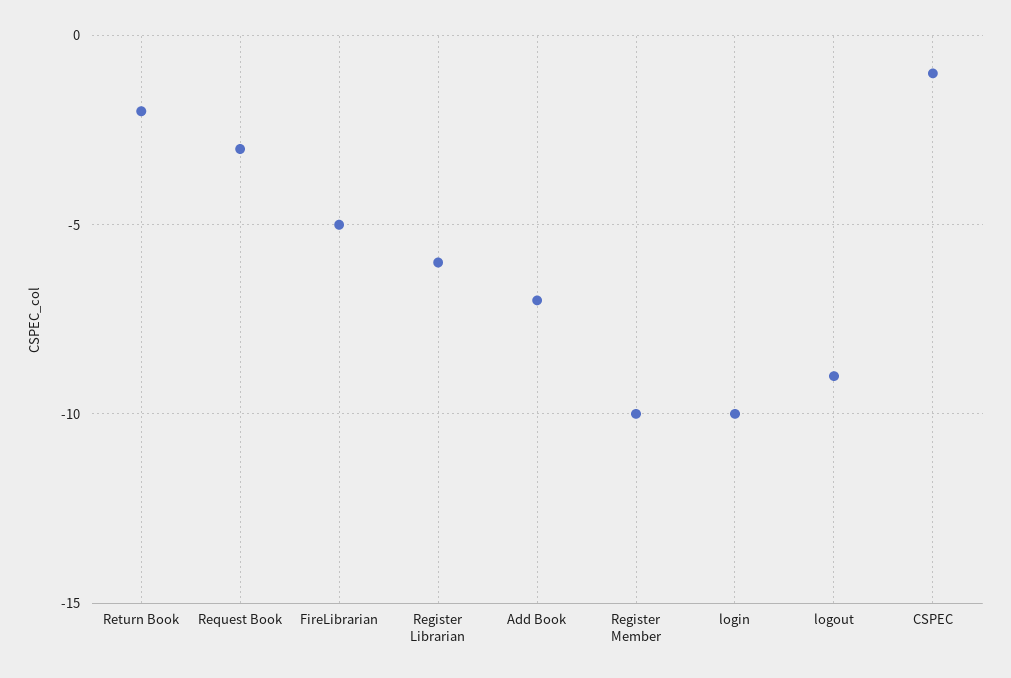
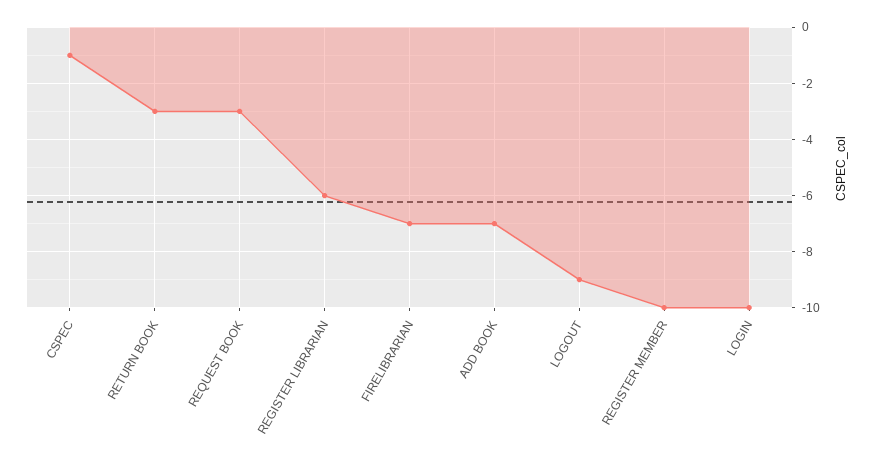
Return Book: -2 -> -3
FireLibrarian: -5 -> -7

